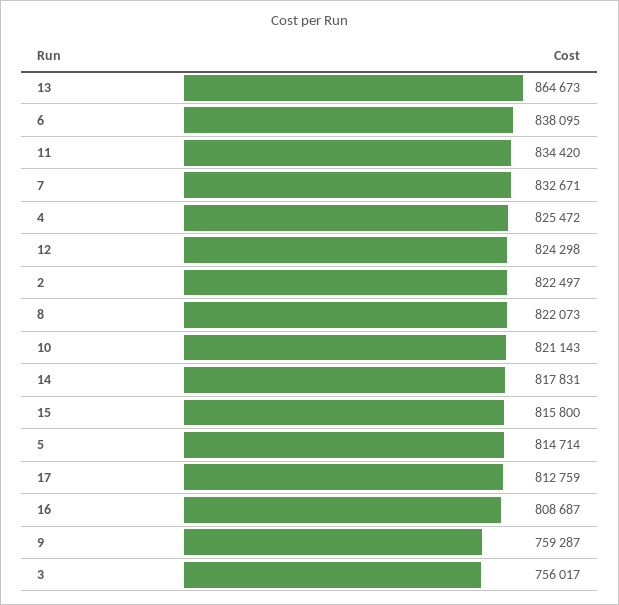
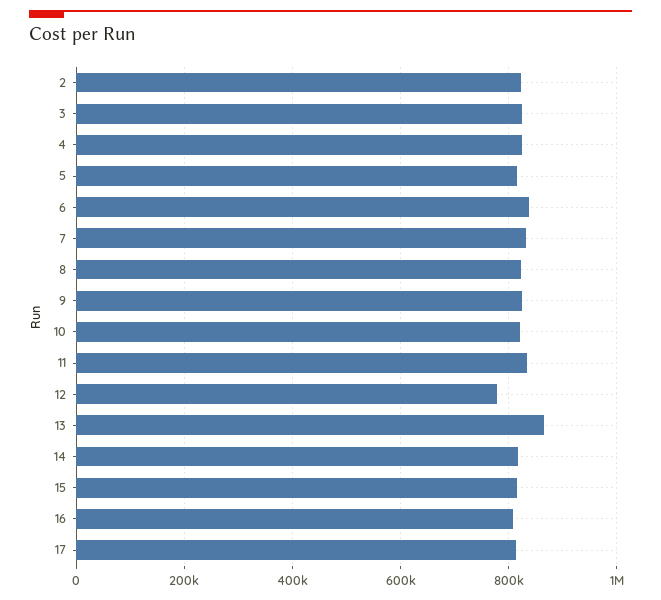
12: 824298 -> 780000
9: 759287 -> 820000
3: 756017 -> 820000

